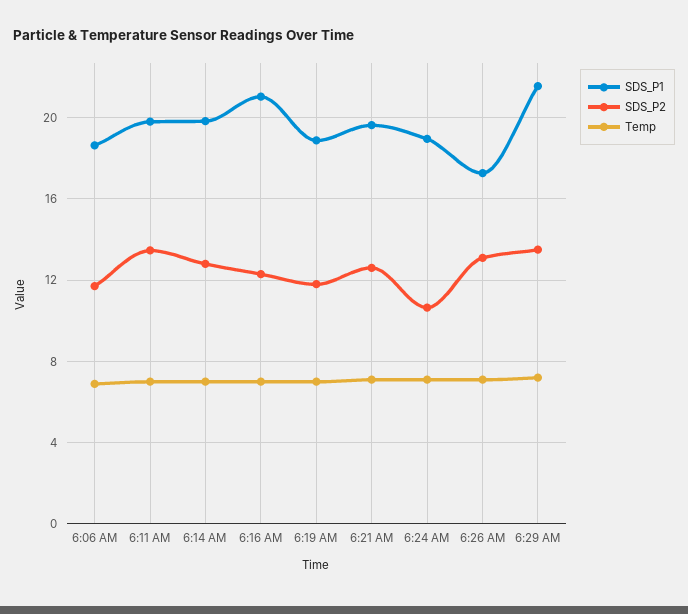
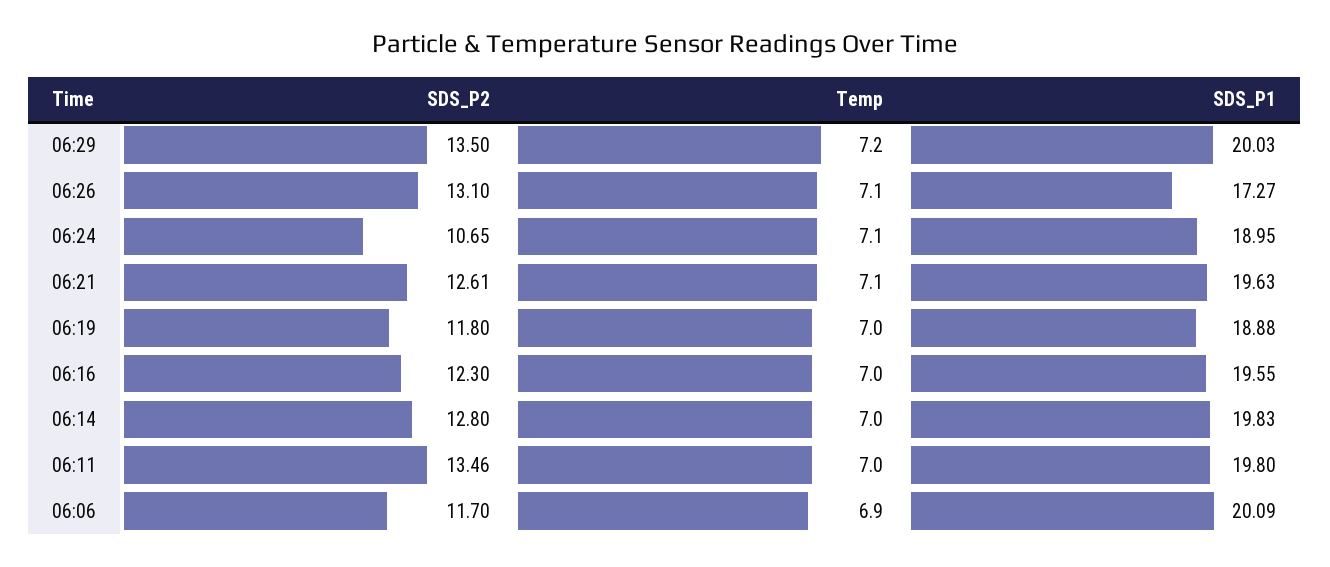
SDS_P1, 6:06 AM: 18.5 -> 20.09
SDS_P1, 6:16 AM: 21 -> 19.55
SDS_P1, 6:29 AM: 21.5 -> 20.03

